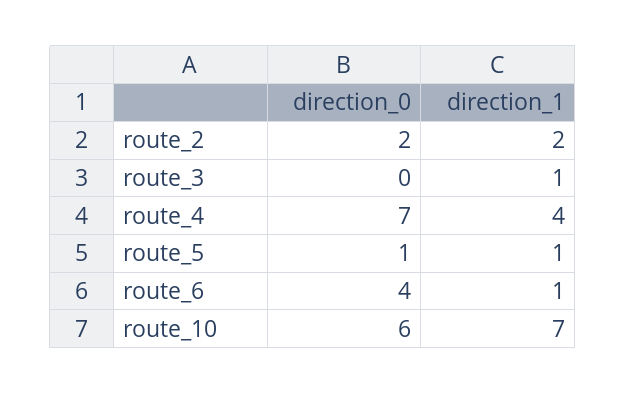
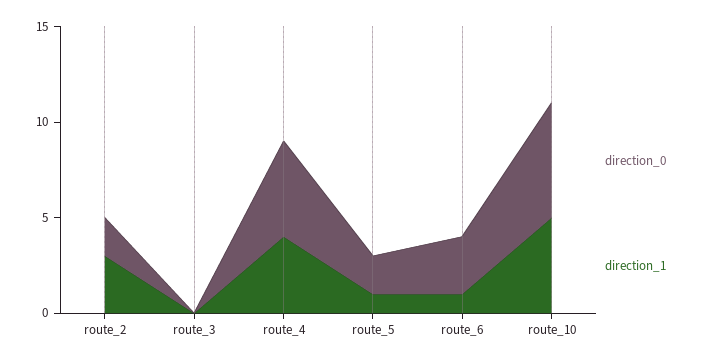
direction_1, route_2: 2 -> 3
direction_1, route_3: 1 -> 0
direction_0, route_4: 7 -> 5
direction_0, route_5: 1 -> 2
direction_0, route_6: 4 -> 3
direction_1, route_10: 7 -> 5

